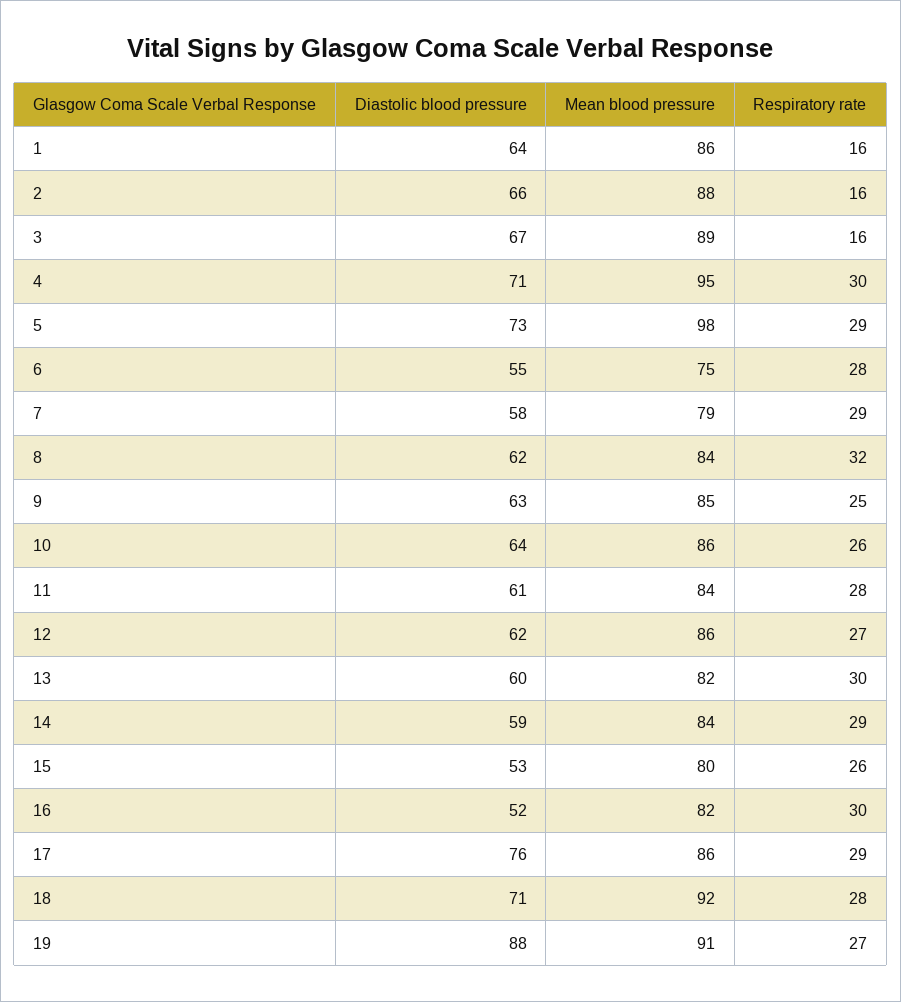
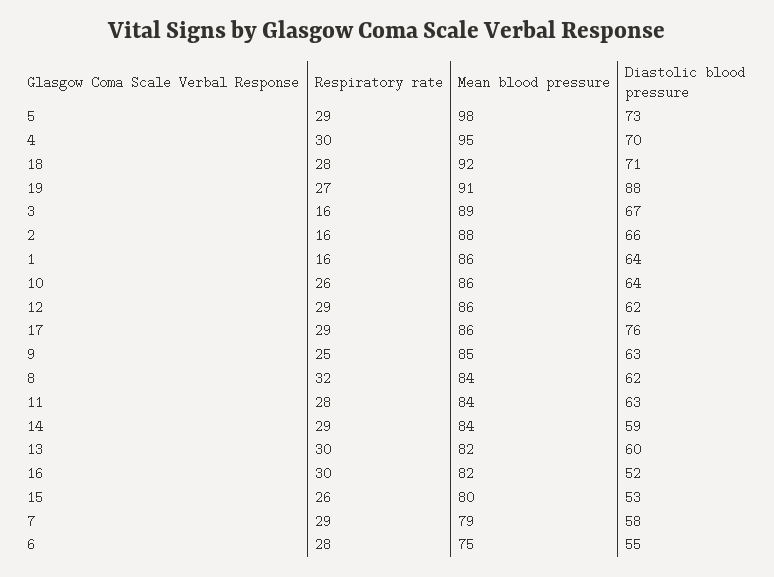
Diastolic blood pressure, 4: 71 -> 70
Diastolic blood pressure, 11: 61 -> 63
Respiratory rate, 12: 27 -> 29

